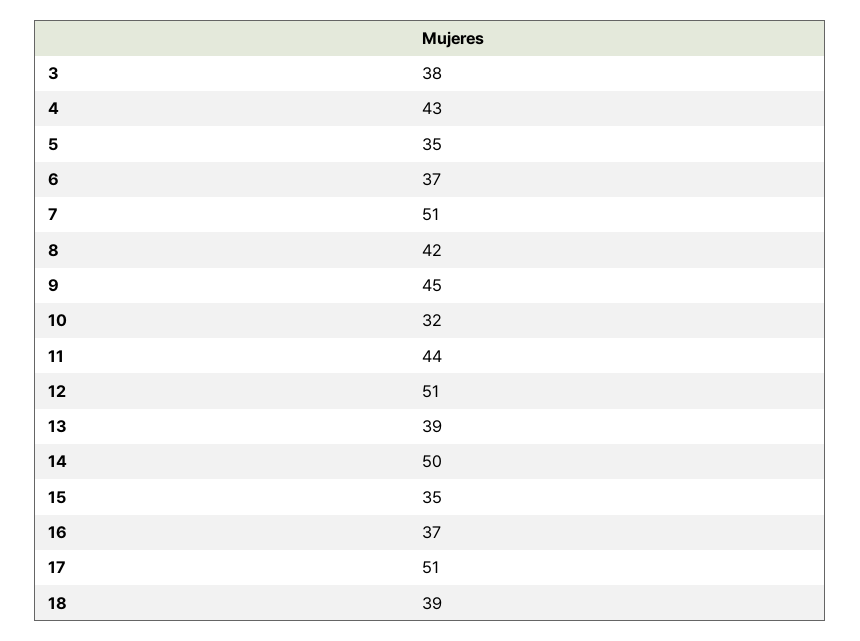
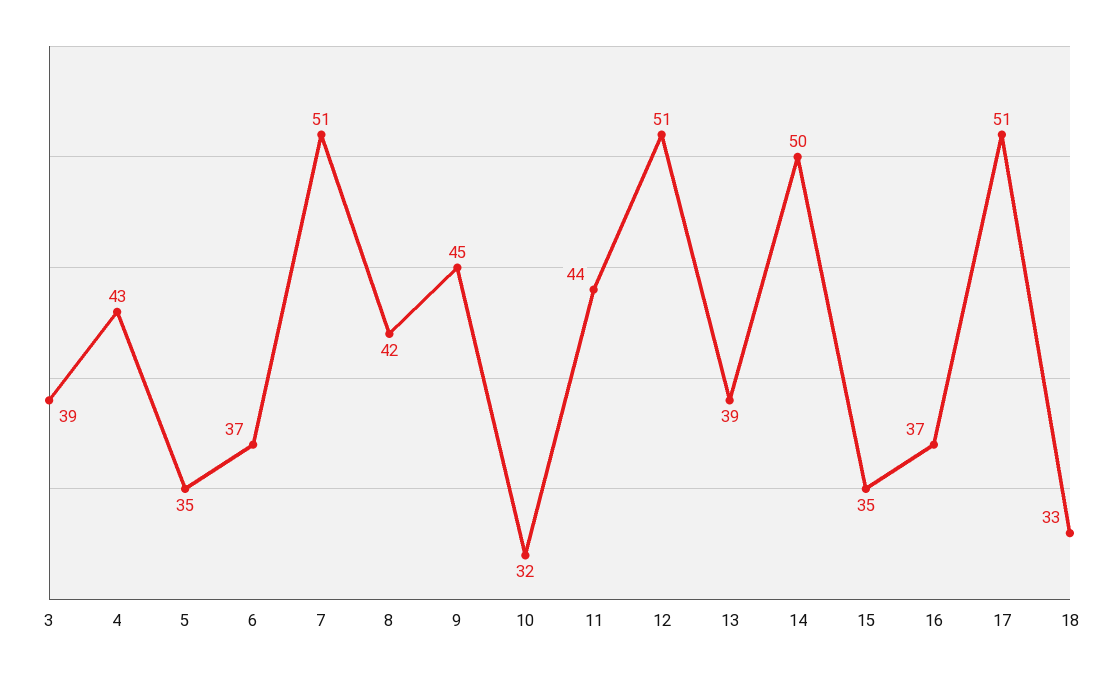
3: 38 -> 39
18: 39 -> 33

